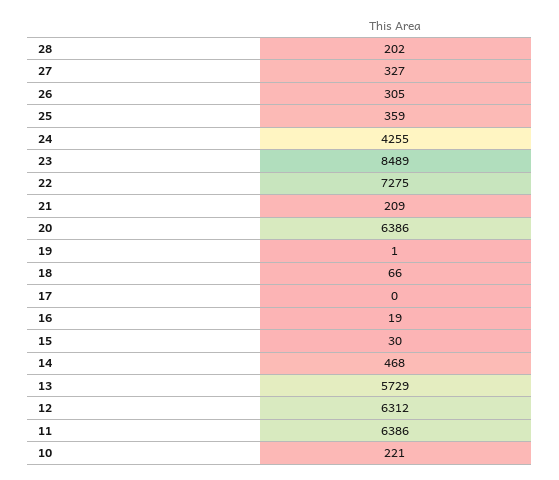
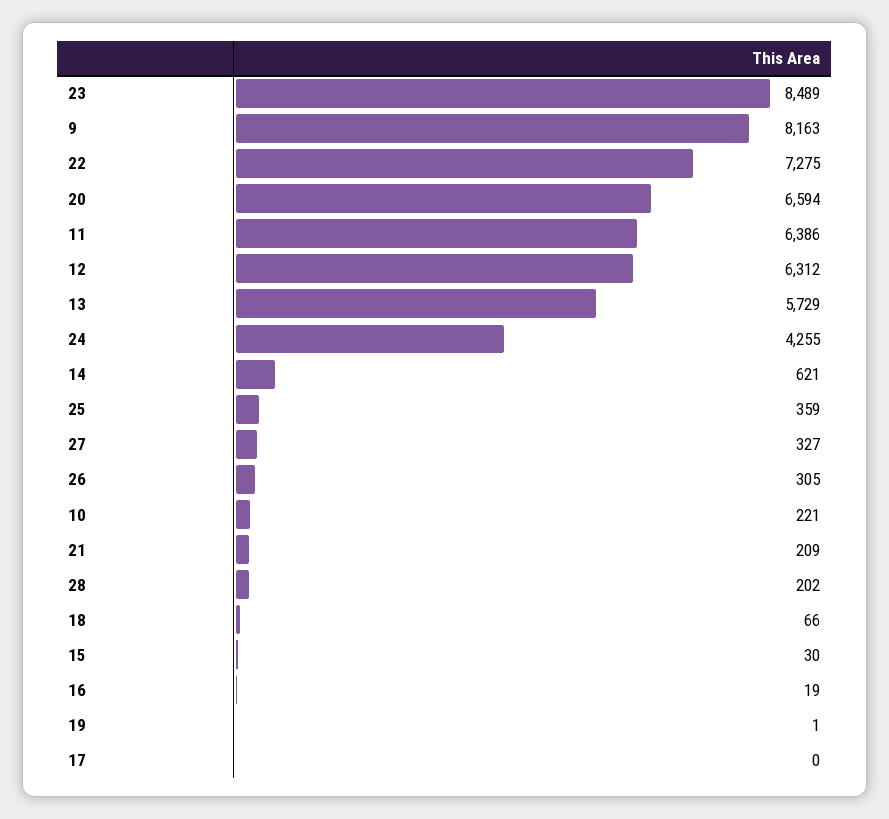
20: 6386 -> 6594
14: 468 -> 621
9: none -> 8163

